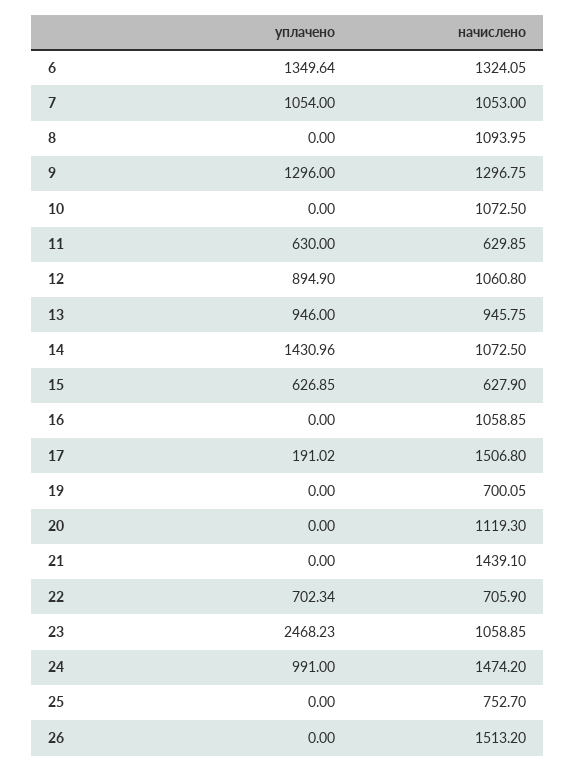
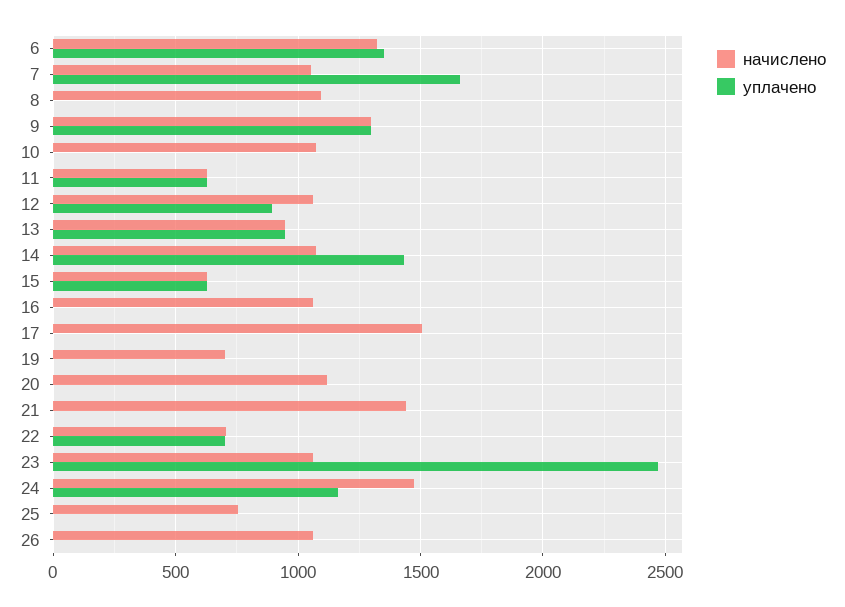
уплачено, 7: 1054 -> 1650
уплачено, 17: 191.02 -> 0
уплачено, 24: 991 -> 1150
начислено, 26: 1513.2 -> 1050

